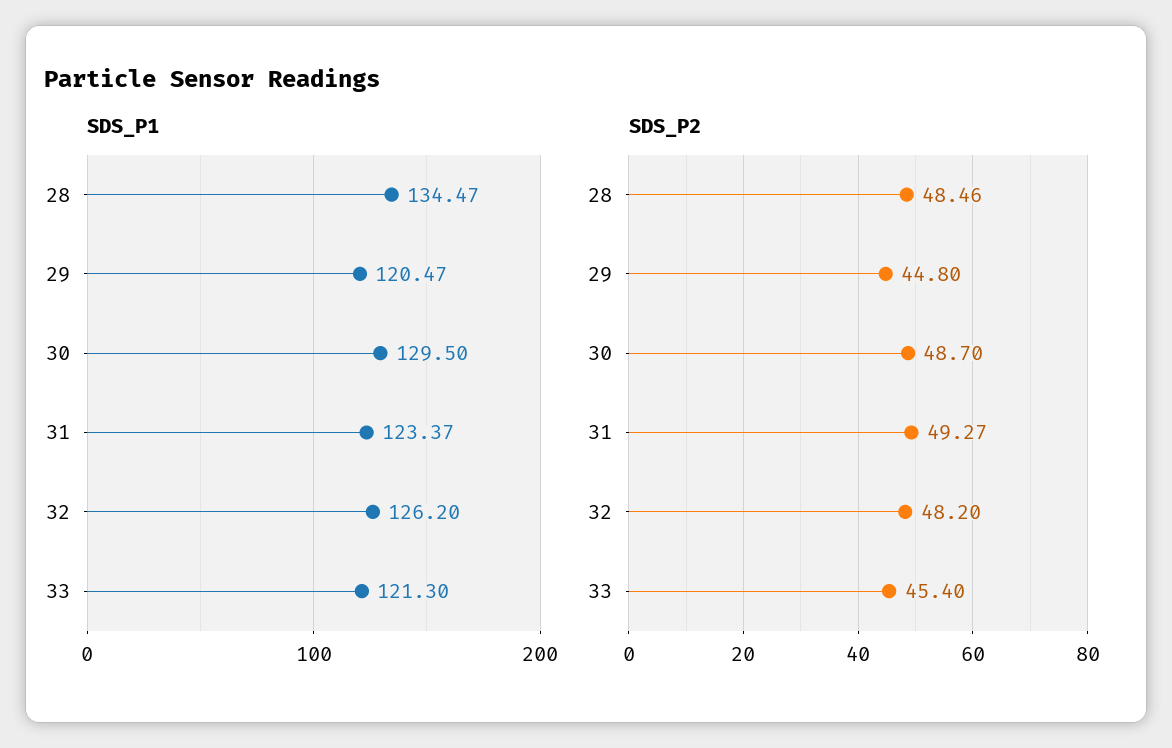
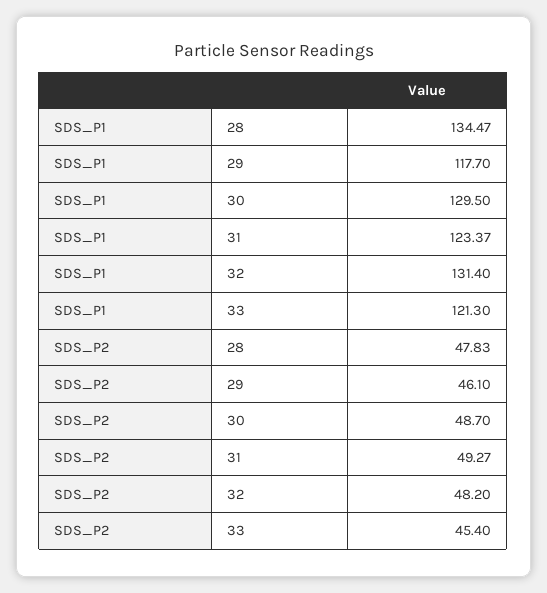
SDS_P1, 29: 120.47 -> 117.7
SDS_P1, 32: 126.2 -> 131.4
SDS_P2, 28: 48.46 -> 47.83
SDS_P2, 29: 44.8 -> 46.1

